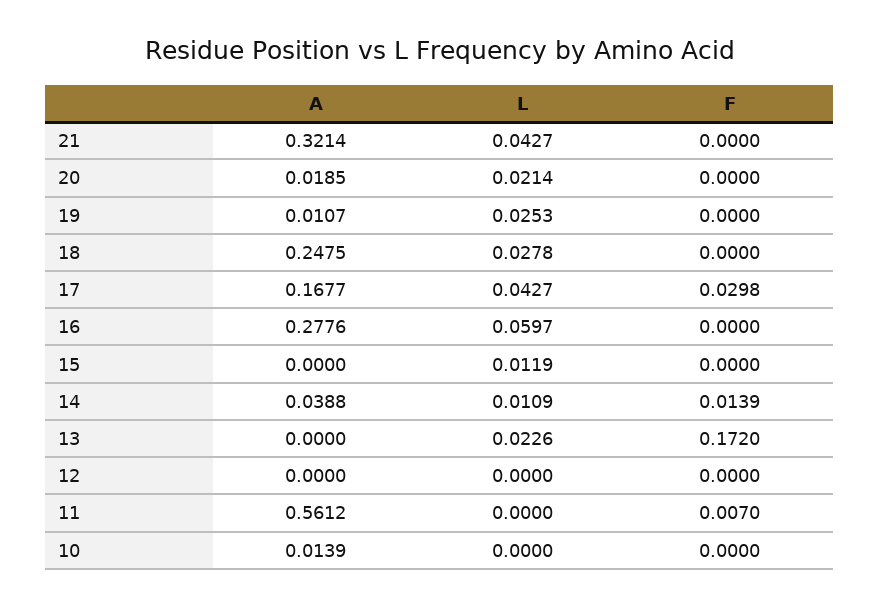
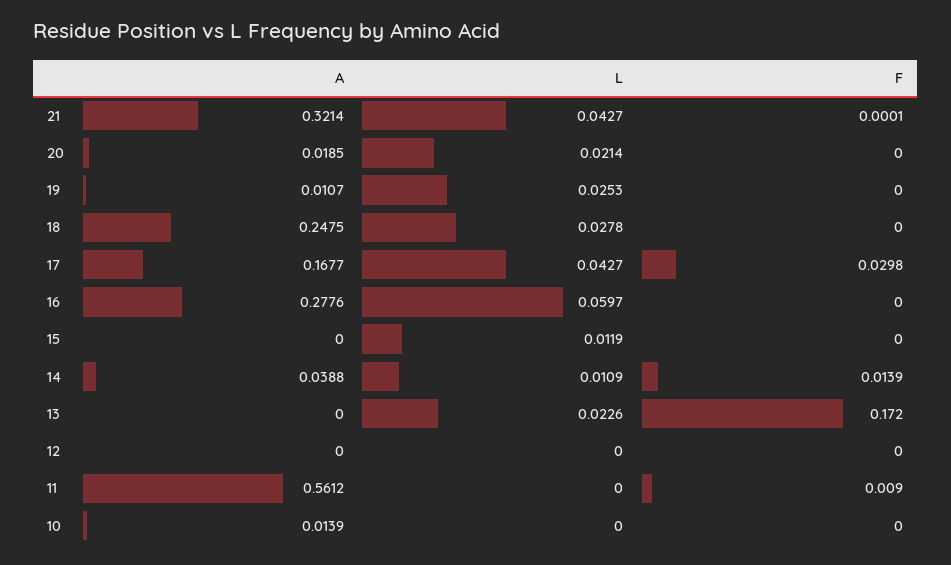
F, 21: 0 -> 0.0001
F, 11: 0.007 -> 0.009

